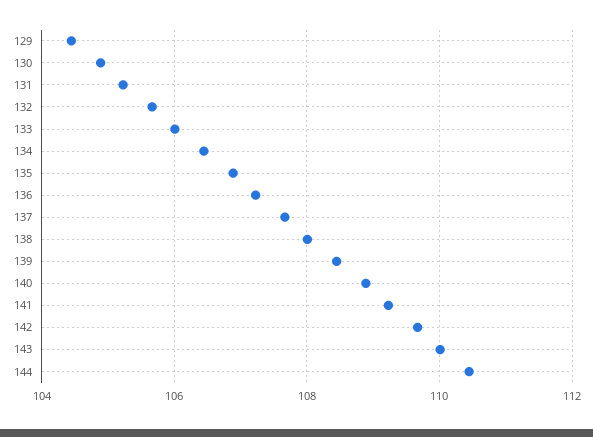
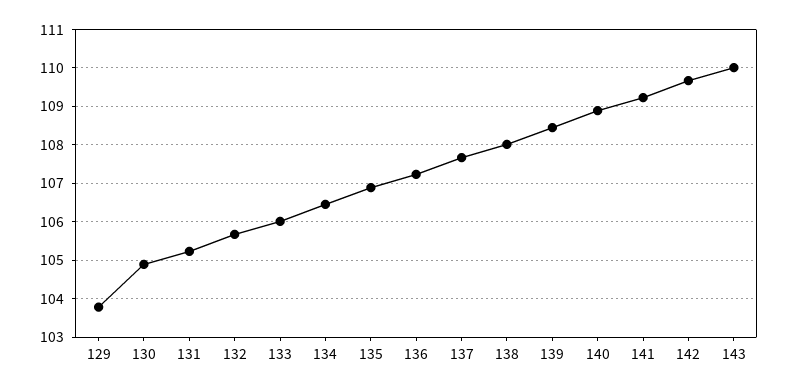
129: 104.4 -> 103.8
144: 110.4 -> none

